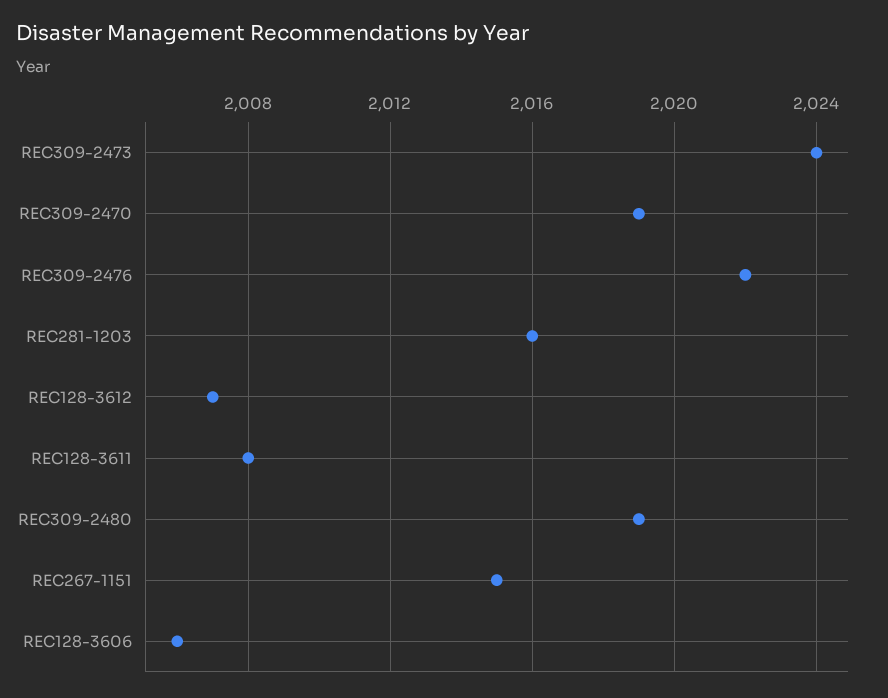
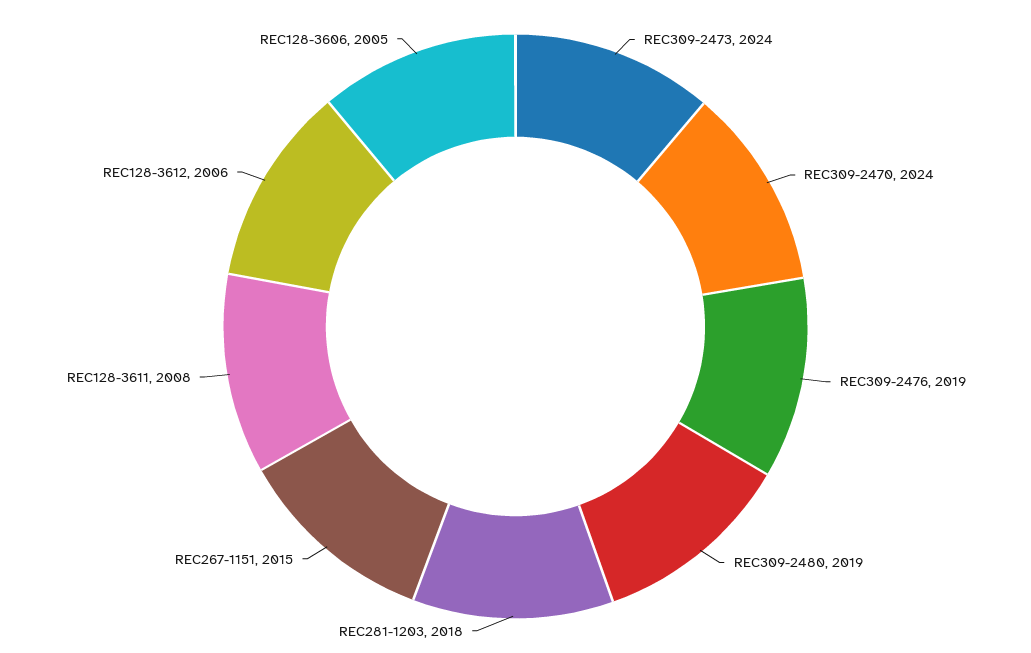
REC309-2470: 2019 -> 2024
REC309-2476: 2022 -> 2019
REC281-1203: 2016 -> 2018
REC128-3612: 2007 -> 2006
REC128-3606: 2006 -> 2005

